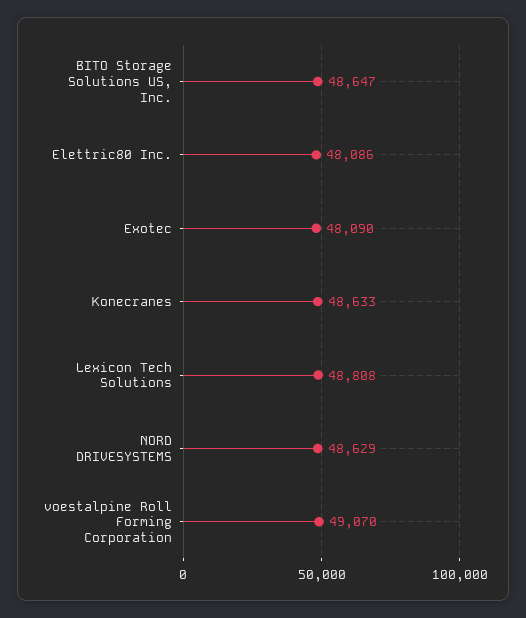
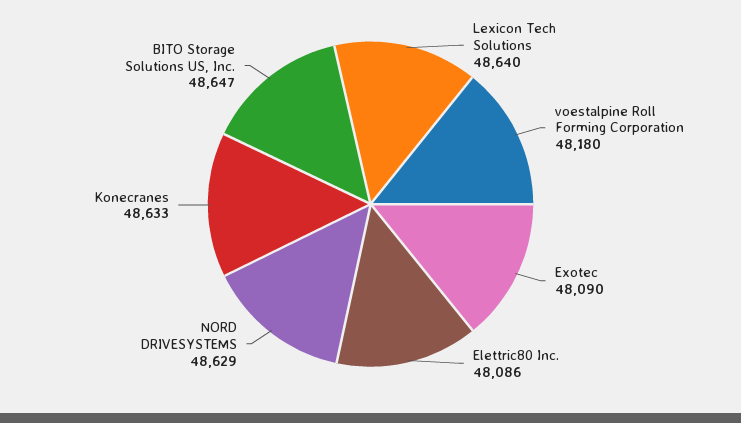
Lexicon Tech Solutions: 48808 -> 48640
voestalpine Roll Forming Corporation: 49070 -> 48180

